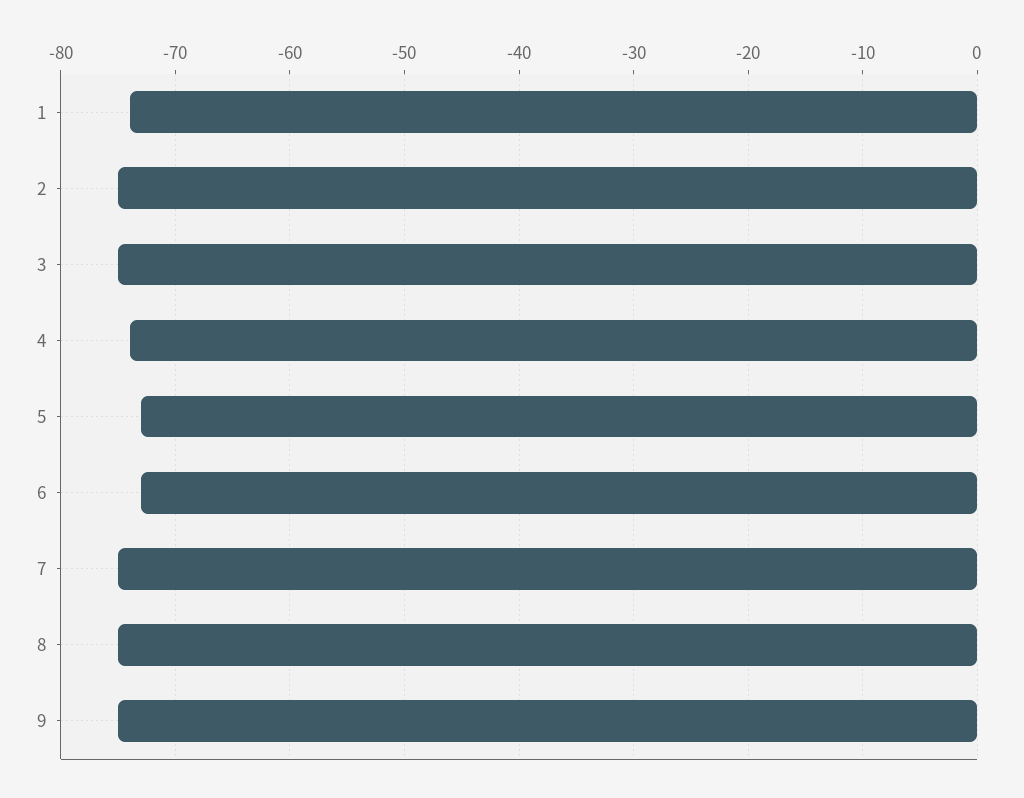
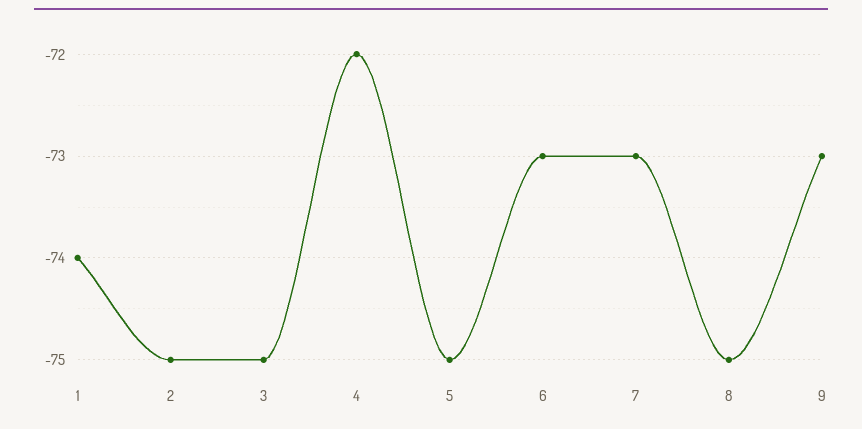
4: -74 -> -72
5: -73 -> -75
7: -75 -> -73
9: -75 -> -73

